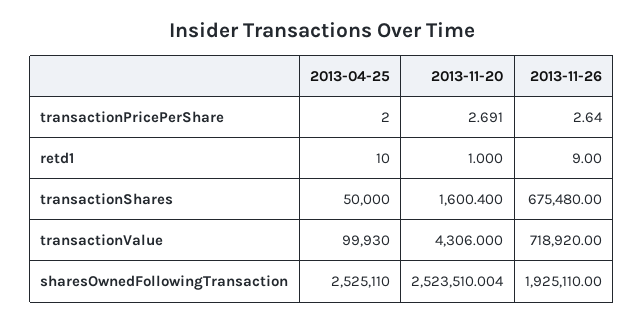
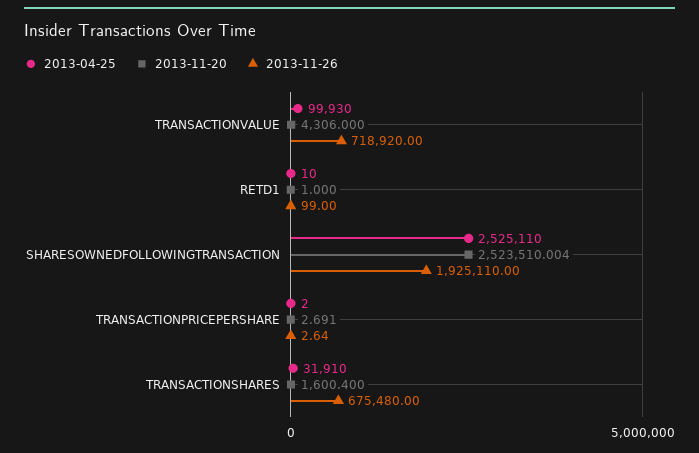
2013-11-26, retd1: 9 -> 99
2013-04-25, transactionShares: 50000 -> 31910

